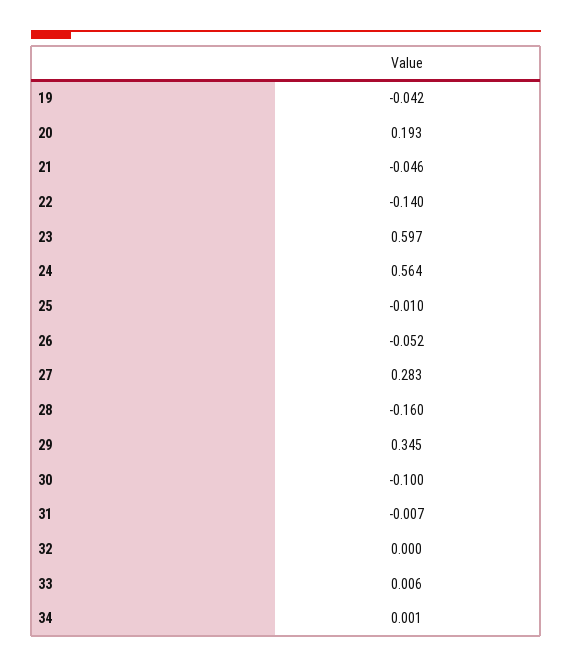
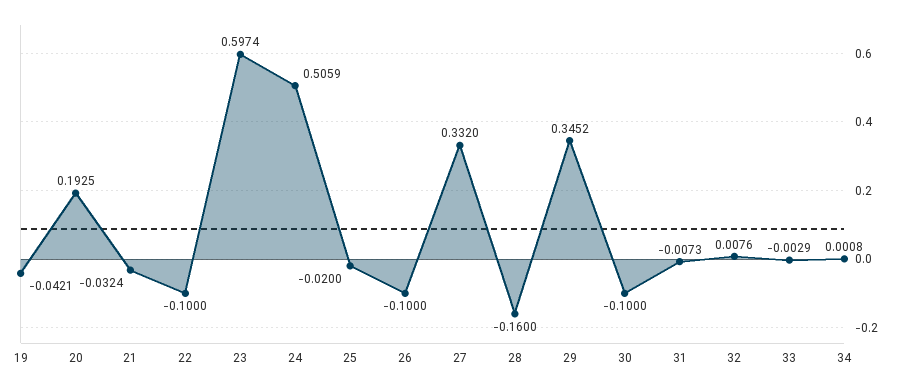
21: -0.046 -> -0.0324
22: -0.14 -> -0.1
24: 0.564 -> 0.5059
25: -0.01 -> -0.02
26: -0.052 -> -0.1
27: 0.283 -> 0.332
32: 0 -> 0.0076
33: 0.006 -> -0.0029

